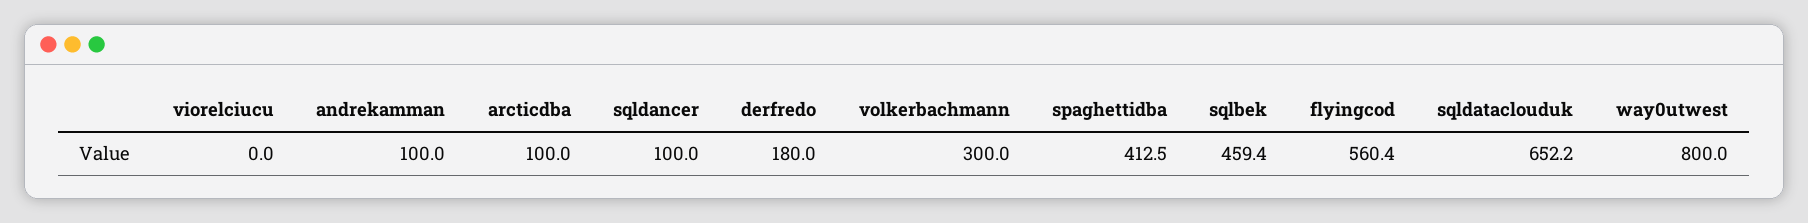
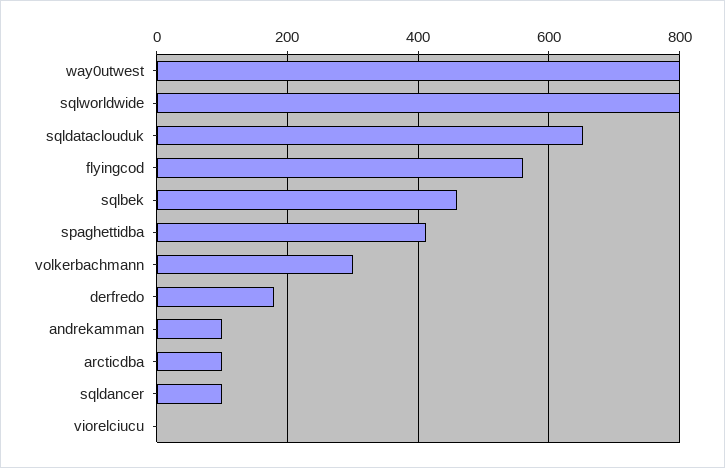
sqlworldwide: none -> 800

